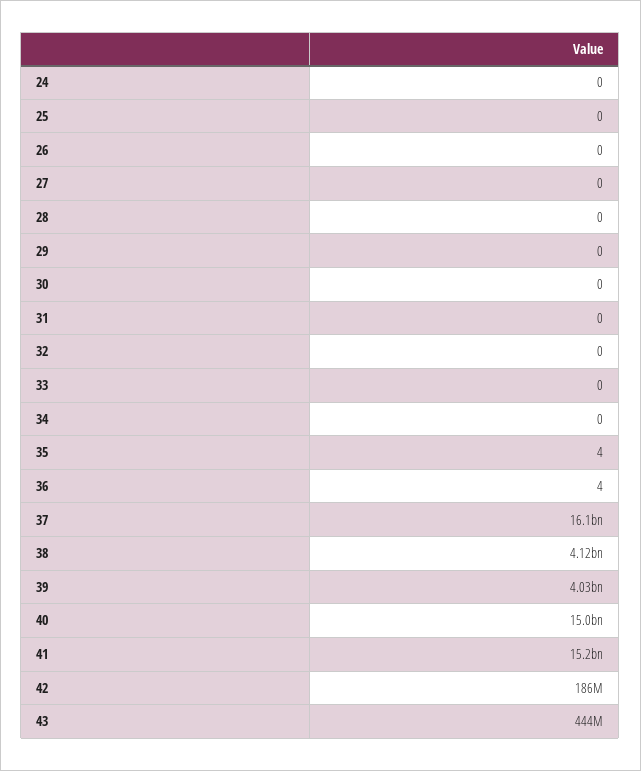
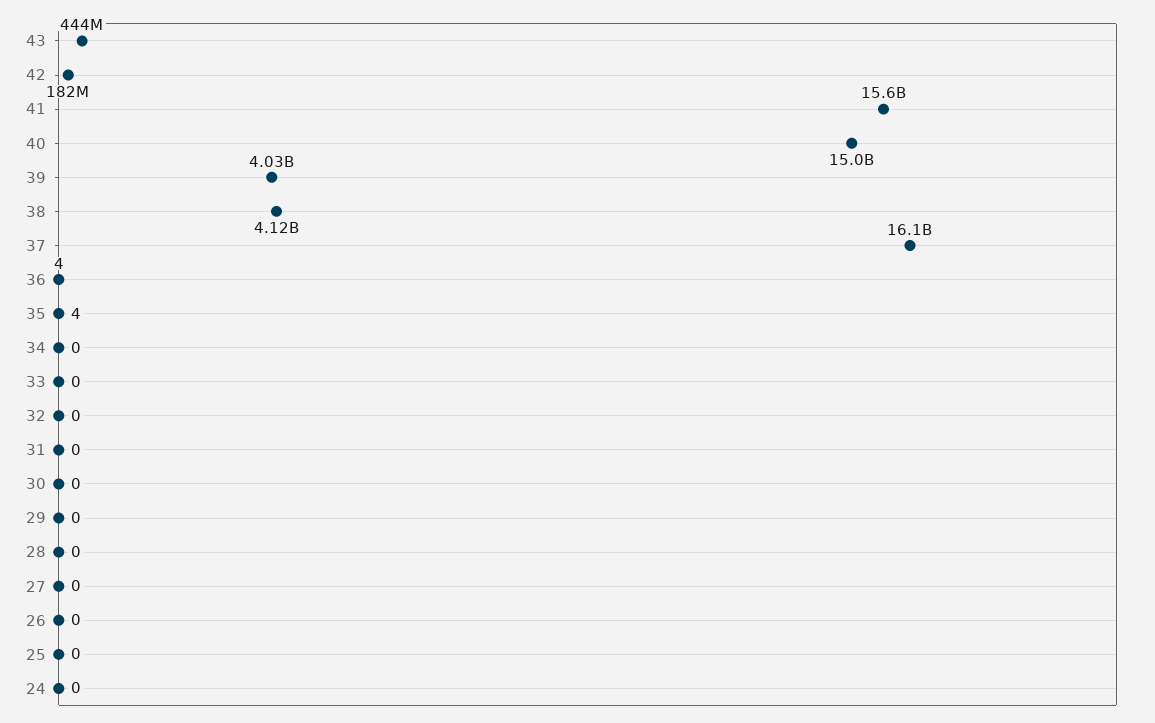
41: 15200000000 -> 15600000000
42: 186000000 -> 182000000

